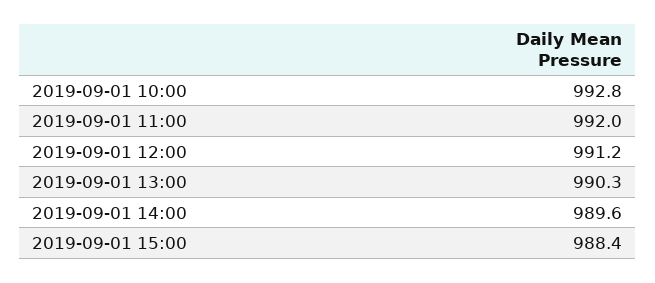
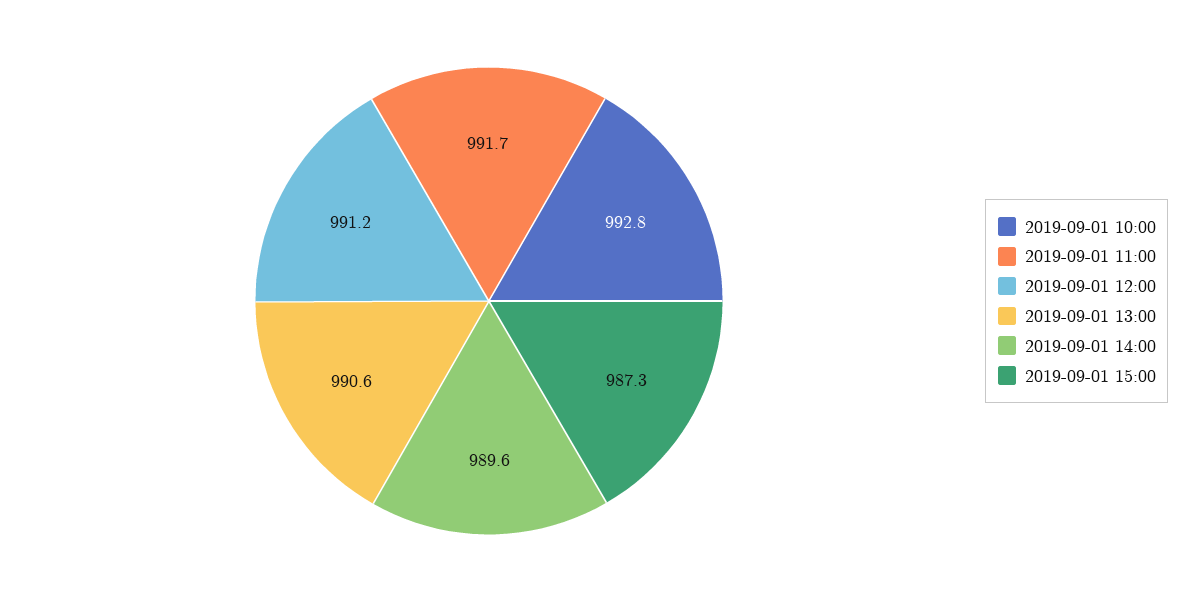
2019-09-01 11:00: 992 -> 991.7
2019-09-01 13:00: 990.3 -> 990.6
2019-09-01 15:00: 988.4 -> 987.3

